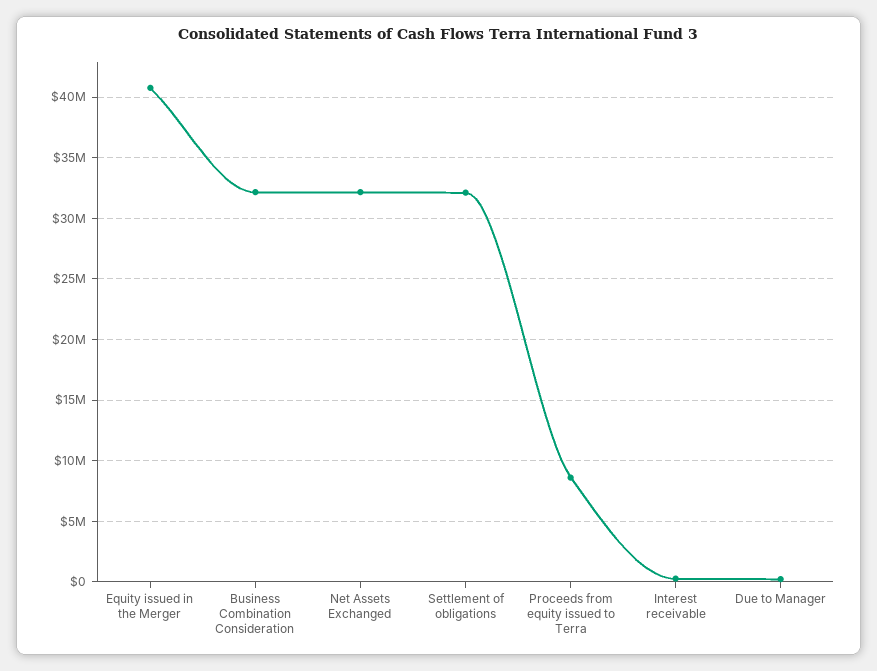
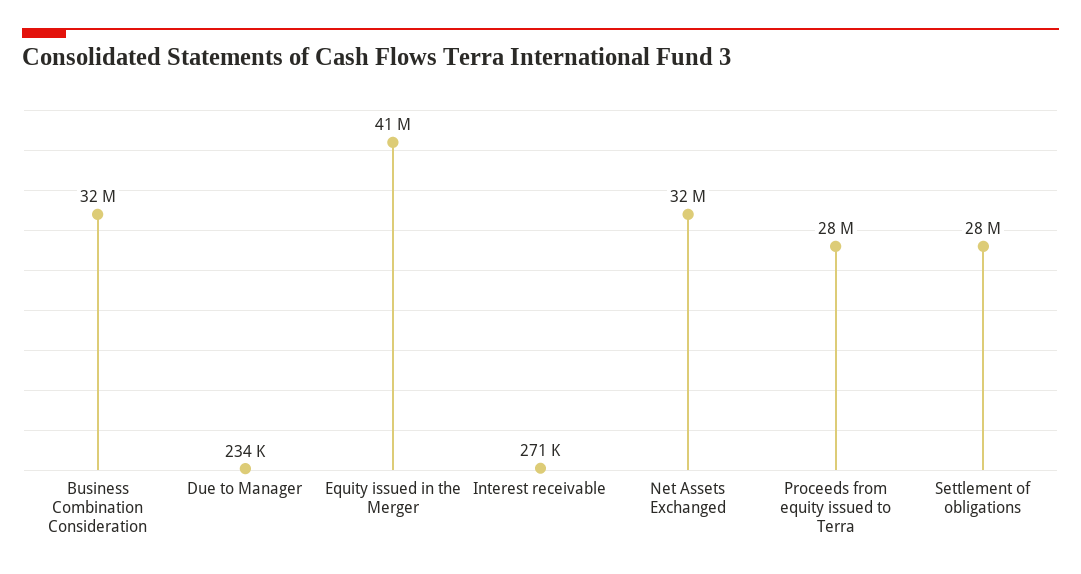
Settlement of obligations: 32000000 -> 28000000
Proceeds from equity issued to Terra: 8500000 -> 28000000

